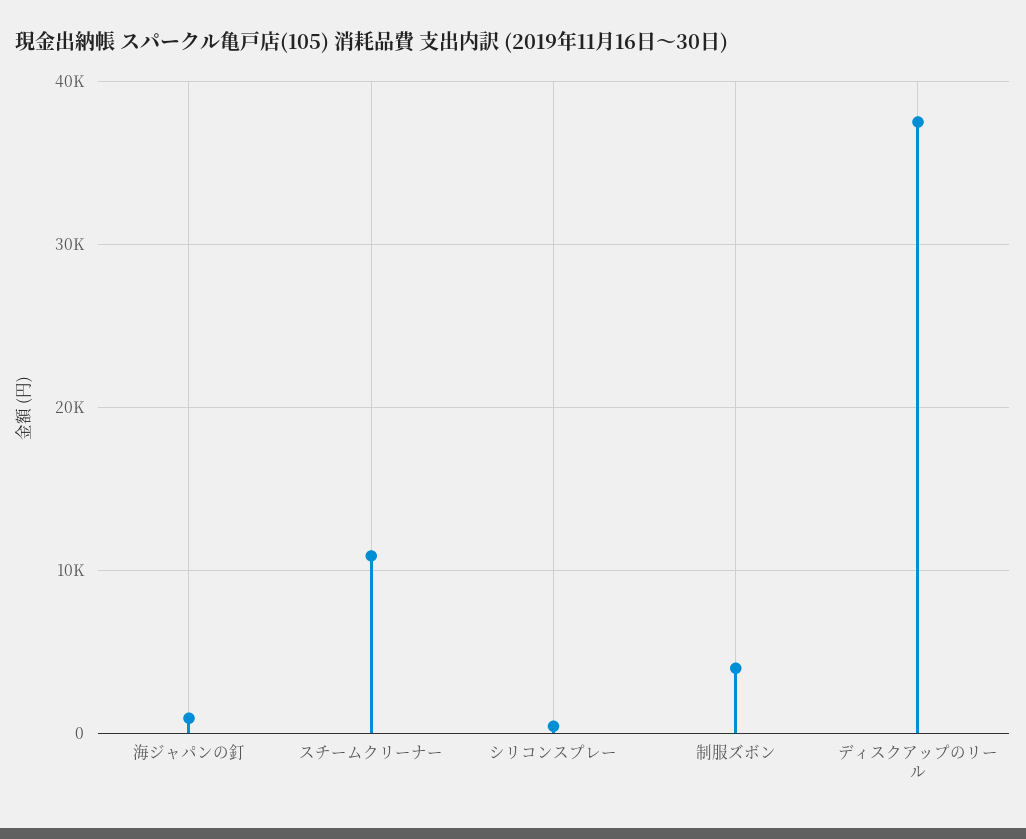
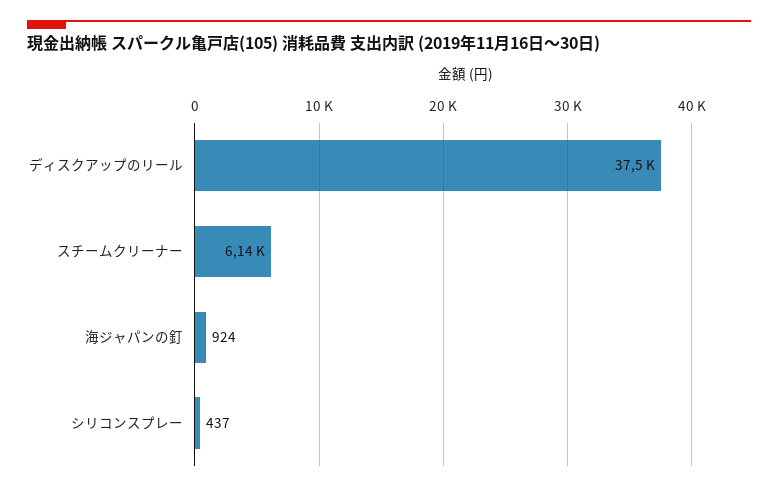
スチームクリーナー: 11000 -> 6140
制服ズボン: 4000 -> none

